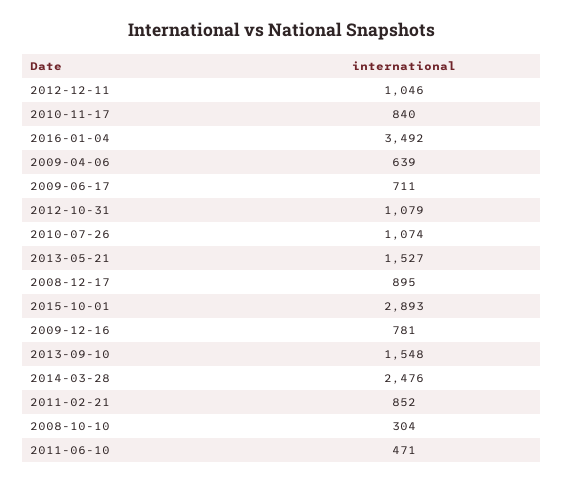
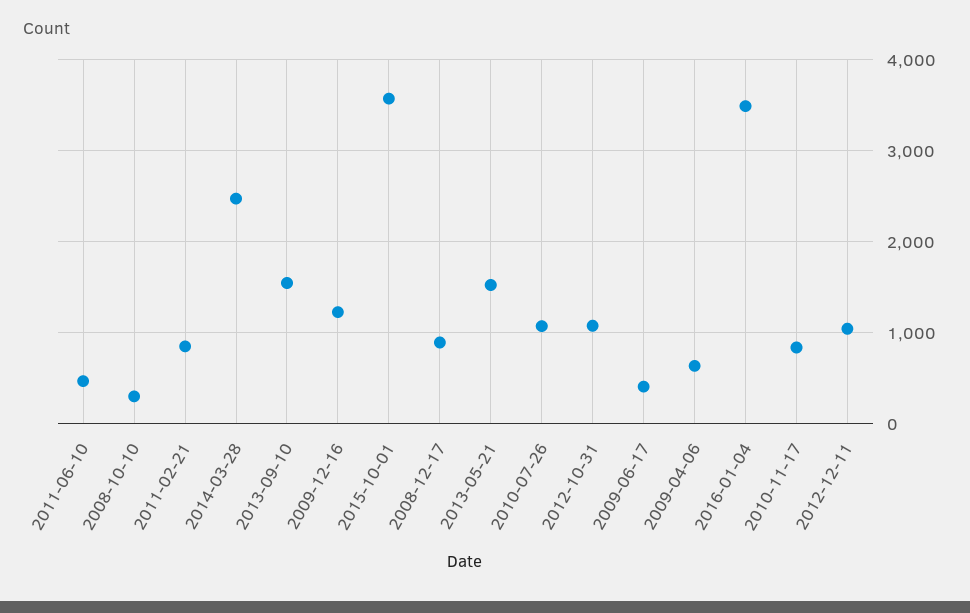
2009-06-17: 711 -> 400
2015-10-01: 2893 -> 3600
2009-12-16: 781 -> 1200

